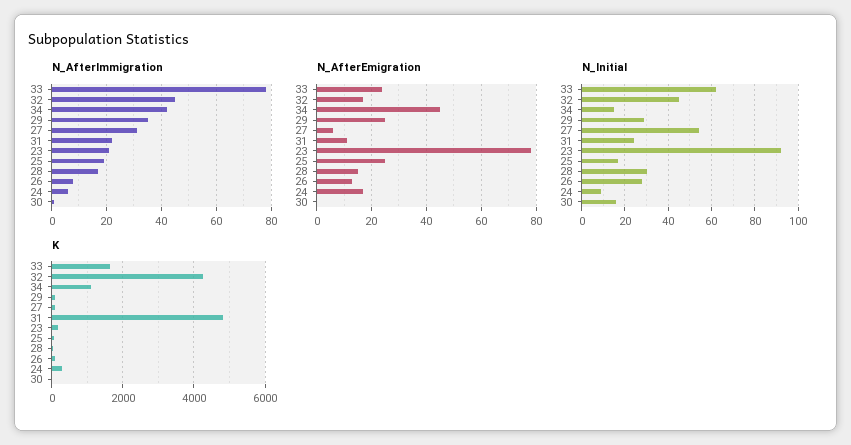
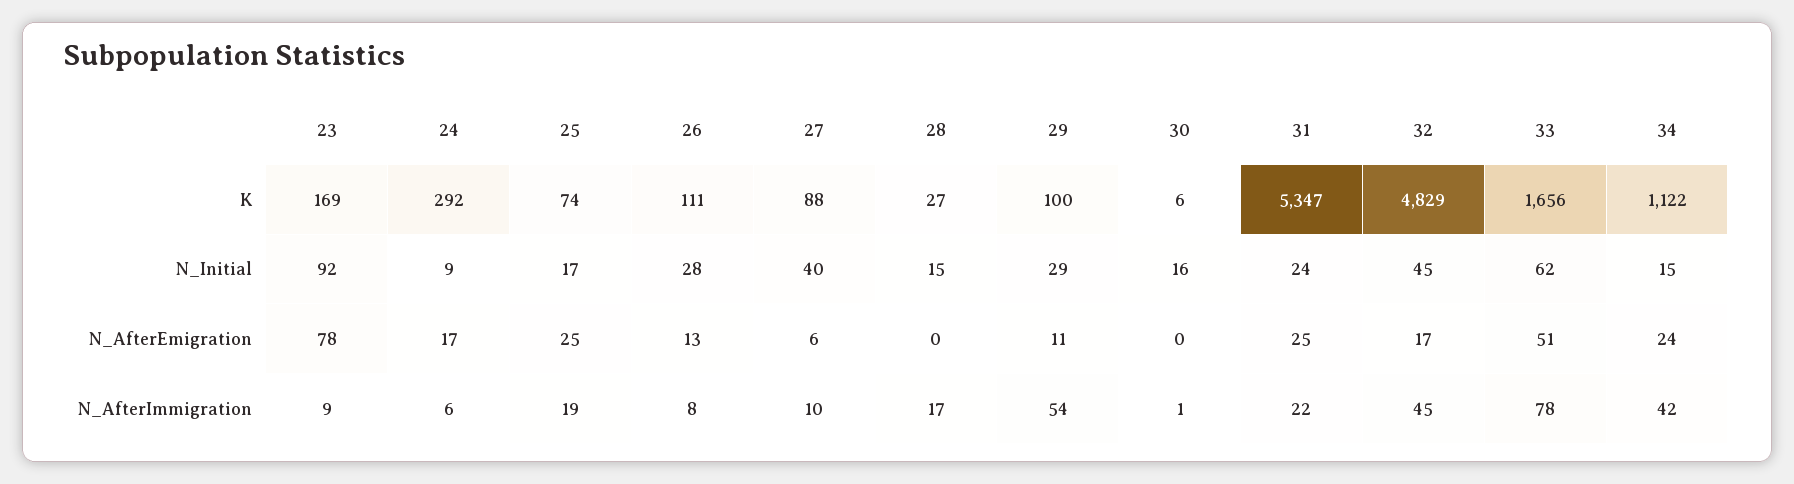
N_AfterImmigration, 29: 35 -> 54
N_AfterImmigration, 27: 30 -> 10
N_AfterImmigration, 23: 20 -> 9
N_AfterEmigration, 33: 25 -> 51
N_AfterEmigration, 34: 45 -> 24
N_AfterEmigration, 29: 25 -> 11
N_AfterEmigration, 31: 10 -> 25
N_AfterEmigration, 28: 15 -> 0
N_Initial, 27: 55 -> 40
N_Initial, 28: 30 -> 15
K, 32: 4200 -> 4829
K, 31: 4800 -> 5347

